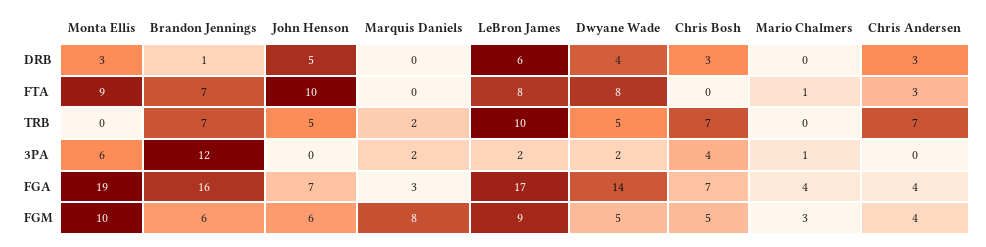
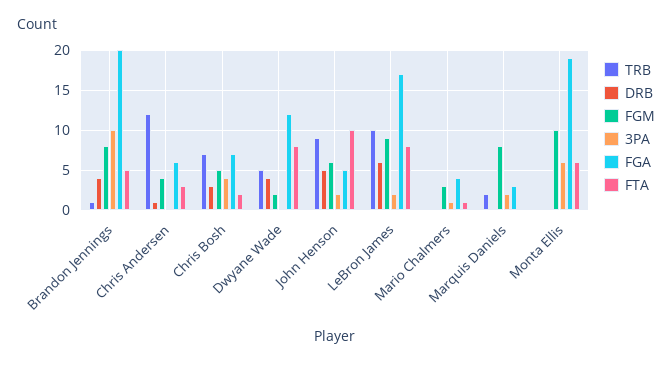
DRB, Monta Ellis: 3 -> 0
DRB, Brandon Jennings: 1 -> 4
DRB, Chris Andersen: 3 -> 1
FTA, Monta Ellis: 9 -> 6
FTA, Brandon Jennings: 7 -> 5
FTA, Chris Bosh: 0 -> 2
TRB, Brandon Jennings: 7 -> 1
TRB, John Henson: 5 -> 9
TRB, Chris Andersen: 7 -> 12
3PA, Brandon Jennings: 12 -> 10
3PA, John Henson: 0 -> 2
3PA, Dwyane Wade: 2 -> 0
FGA, Brandon Jennings: 16 -> 20
FGA, John Henson: 7 -> 5
FGA, Dwyane Wade: 14 -> 12
FGA, Chris Andersen: 4 -> 6
FGM, Brandon Jennings: 6 -> 8
FGM, Dwyane Wade: 5 -> 2

